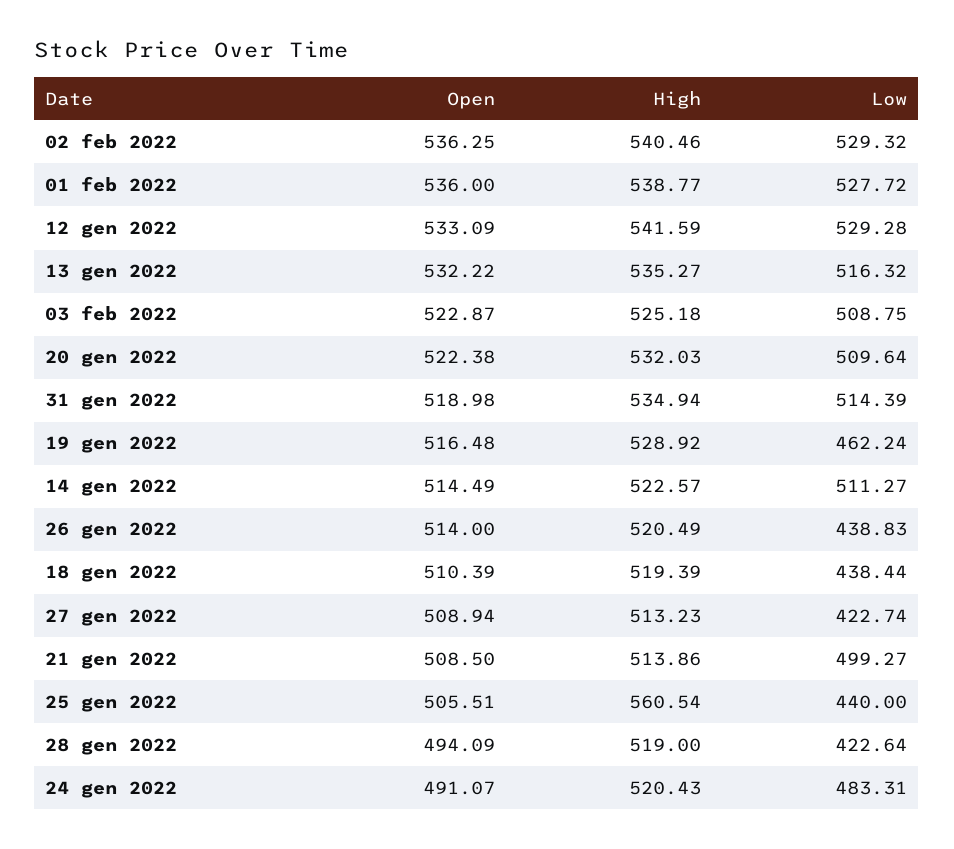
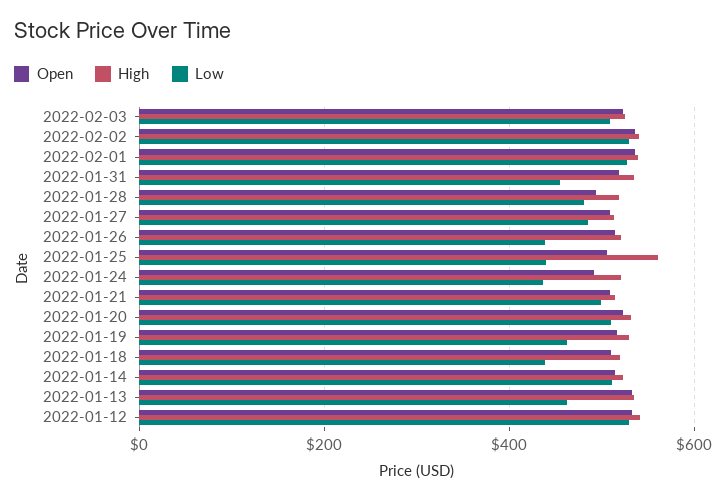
Low, 13 gen 2022: 516.32 -> 460
Low, 31 gen 2022: 514.39 -> 460
Low, 27 gen 2022: 422.74 -> 480
Low, 28 gen 2022: 422.64 -> 480
Low, 24 gen 2022: 483.31 -> 440

